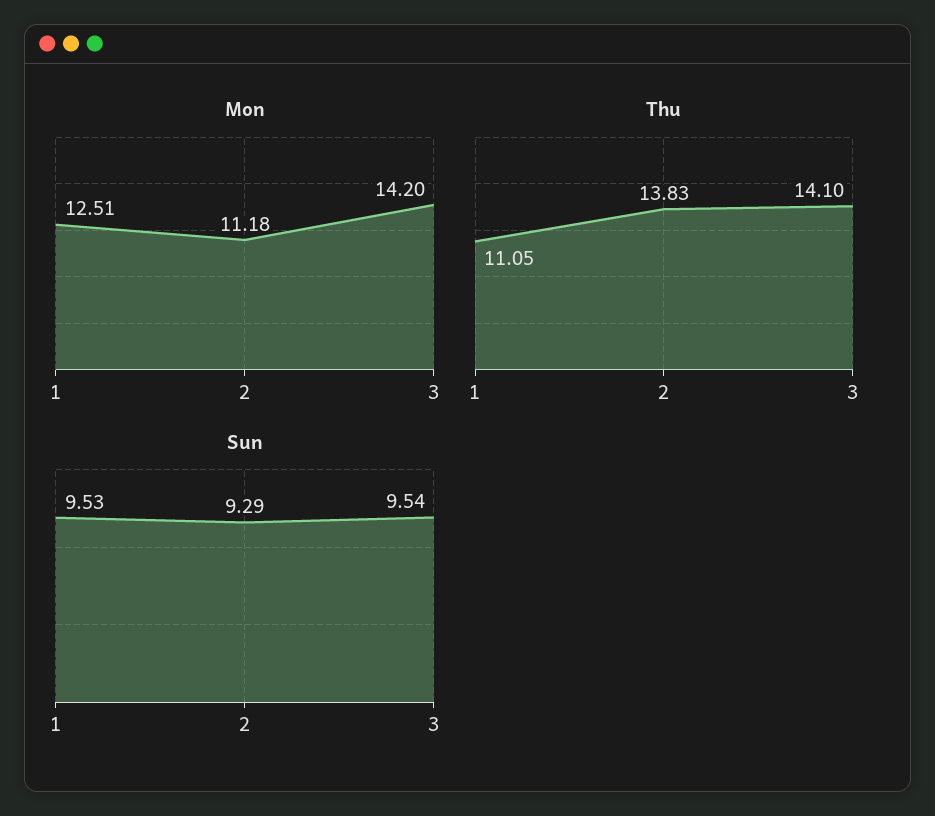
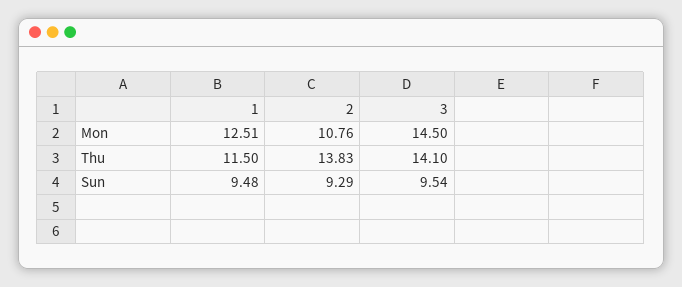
Mon, 2: 11.18 -> 10.76
Mon, 3: 14.2 -> 14.5
Thu, 1: 11.05 -> 11.5
Sun, 1: 9.53 -> 9.48

